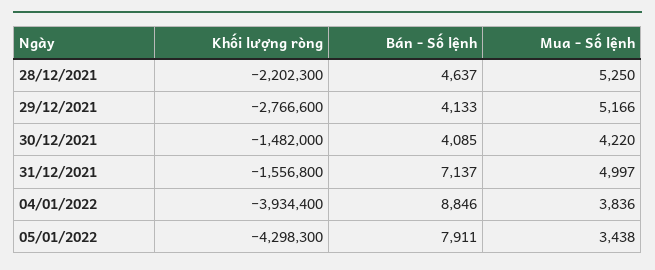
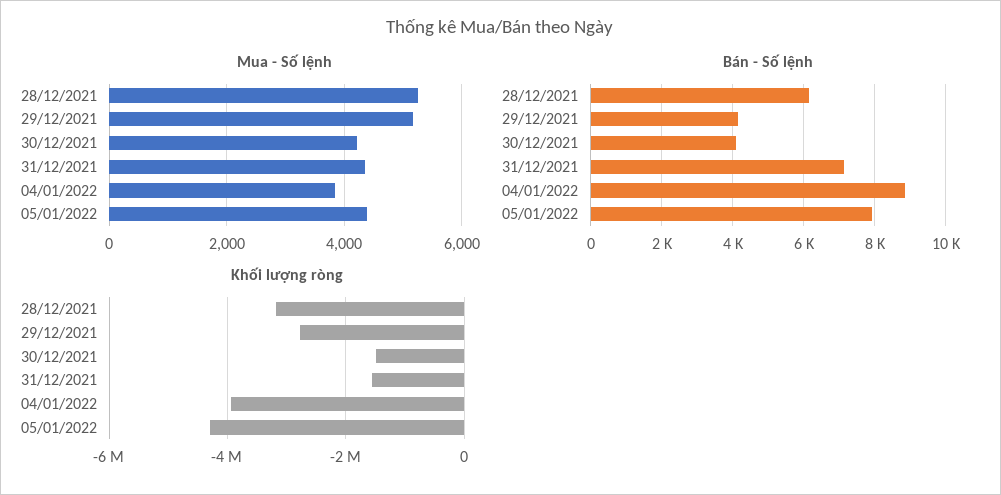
Khối lượng ròng, 28/12/2021: -2202300 -> -3200000
Bán - Số lệnh, 28/12/2021: 4637 -> 6200
Mua - Số lệnh, 31/12/2021: 4997 -> 4400
Mua - Số lệnh, 05/01/2022: 3438 -> 4400

